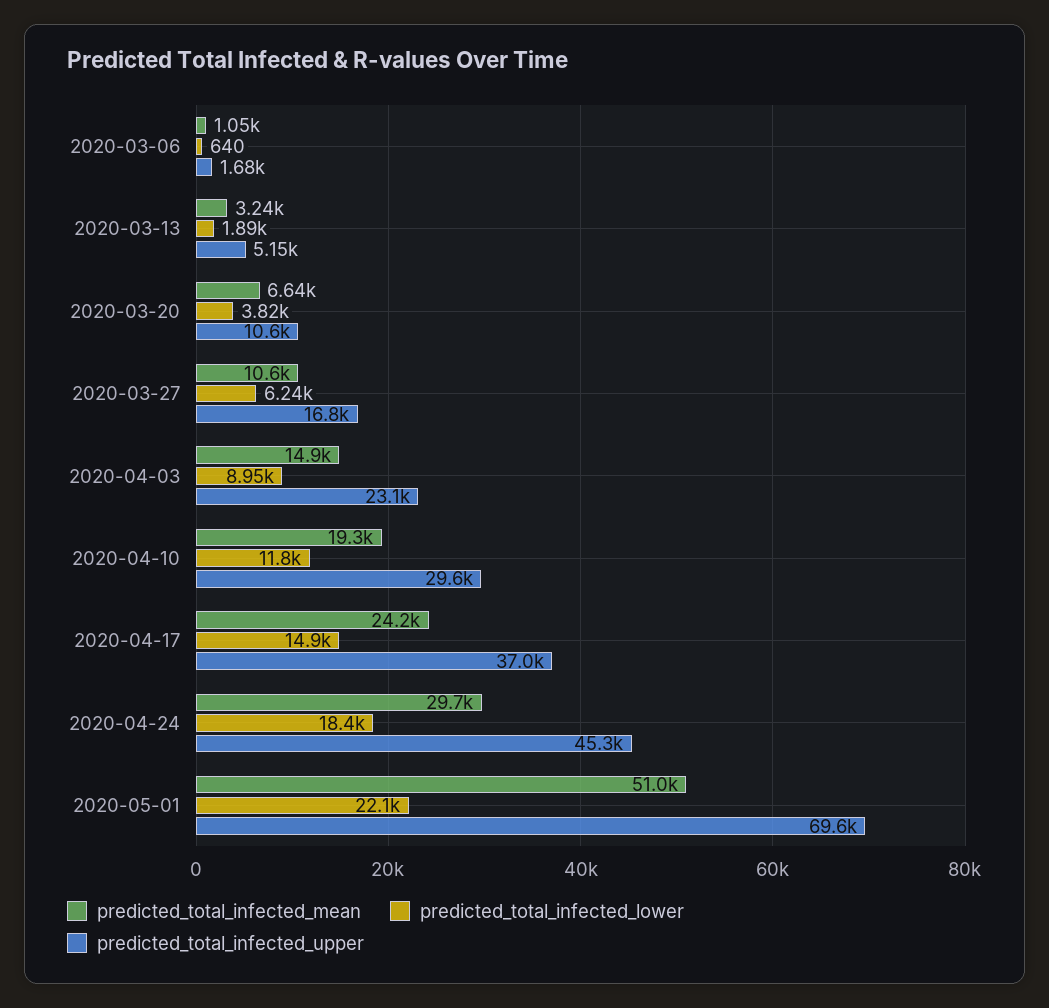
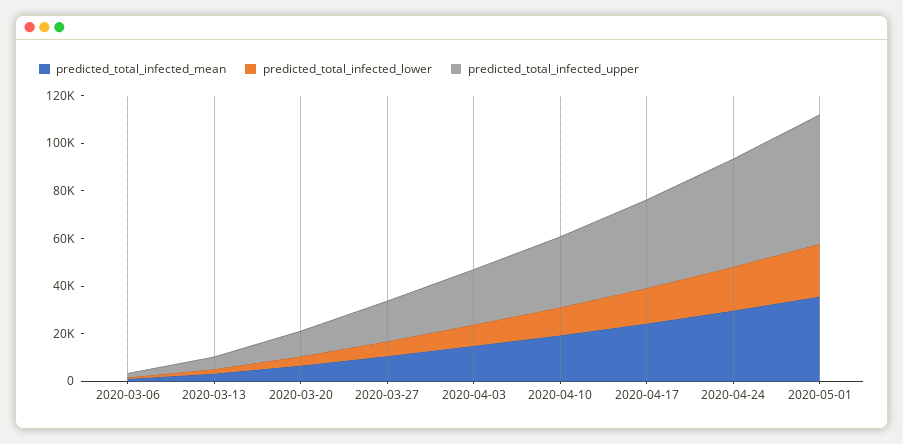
predicted_total_infected_mean, 2020-05-01: 51000 -> 35000
predicted_total_infected_upper, 2020-05-01: 69600 -> 55000

